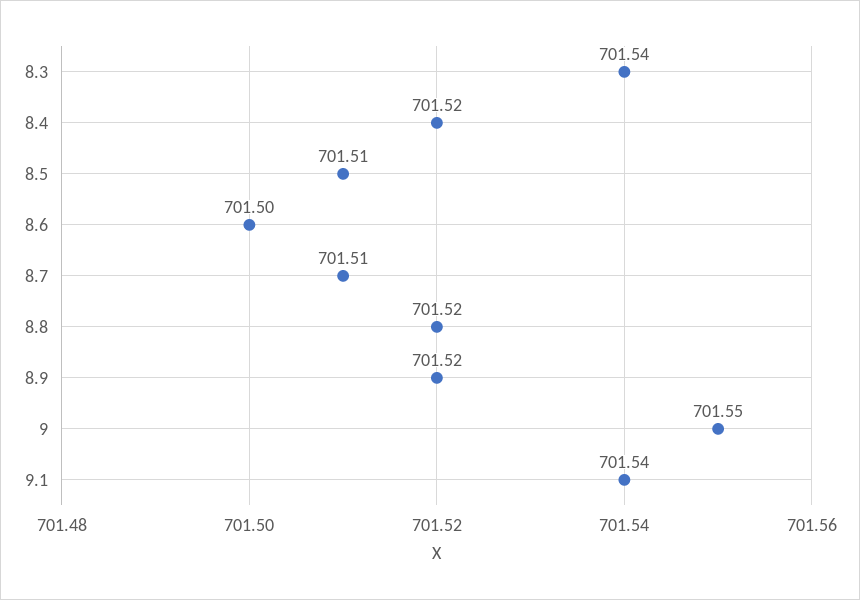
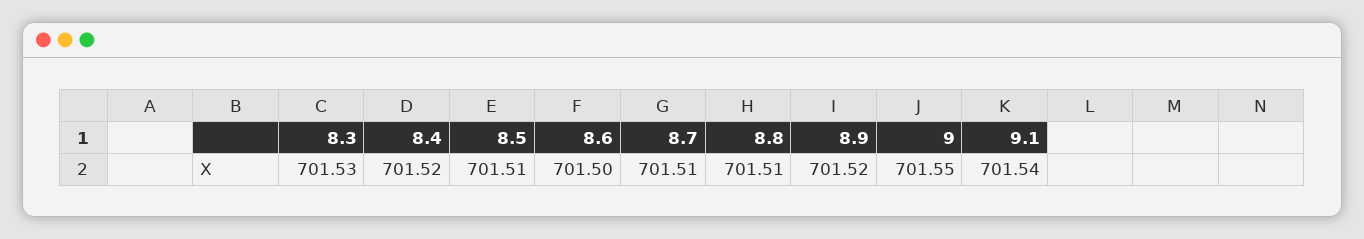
8.3: 701.54 -> 701.53
8.8: 701.52 -> 701.51

